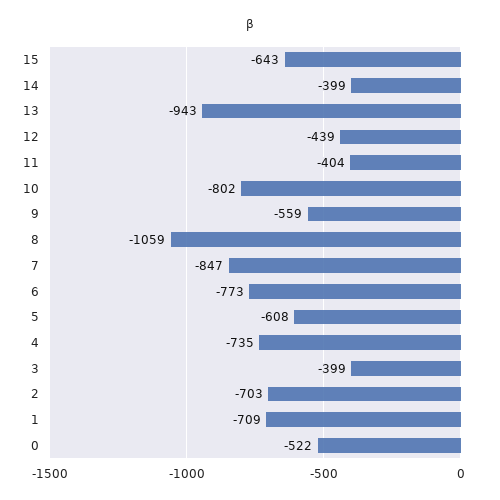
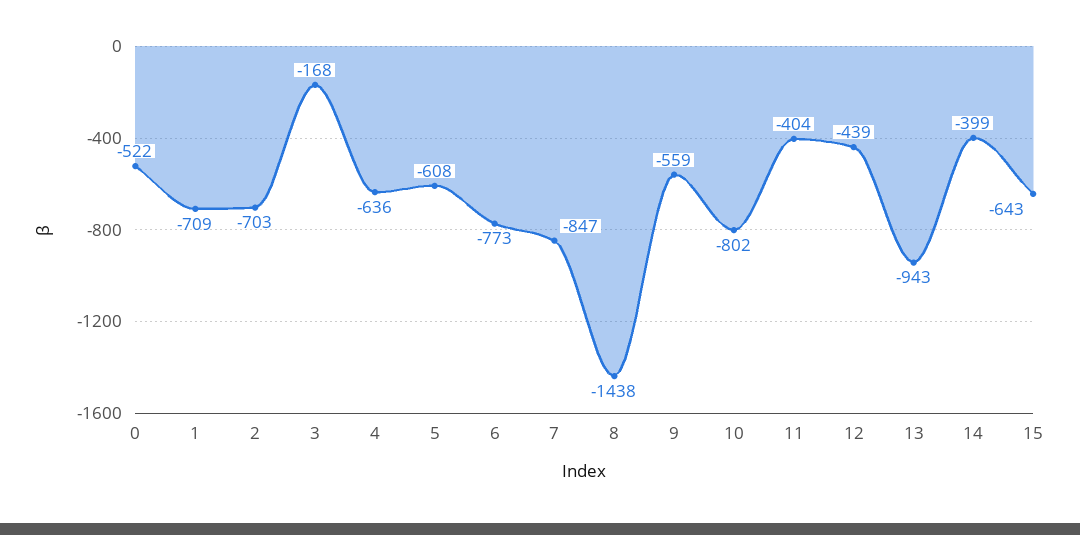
8: -1059 -> -1438
4: -735 -> -636
3: -399 -> -168

